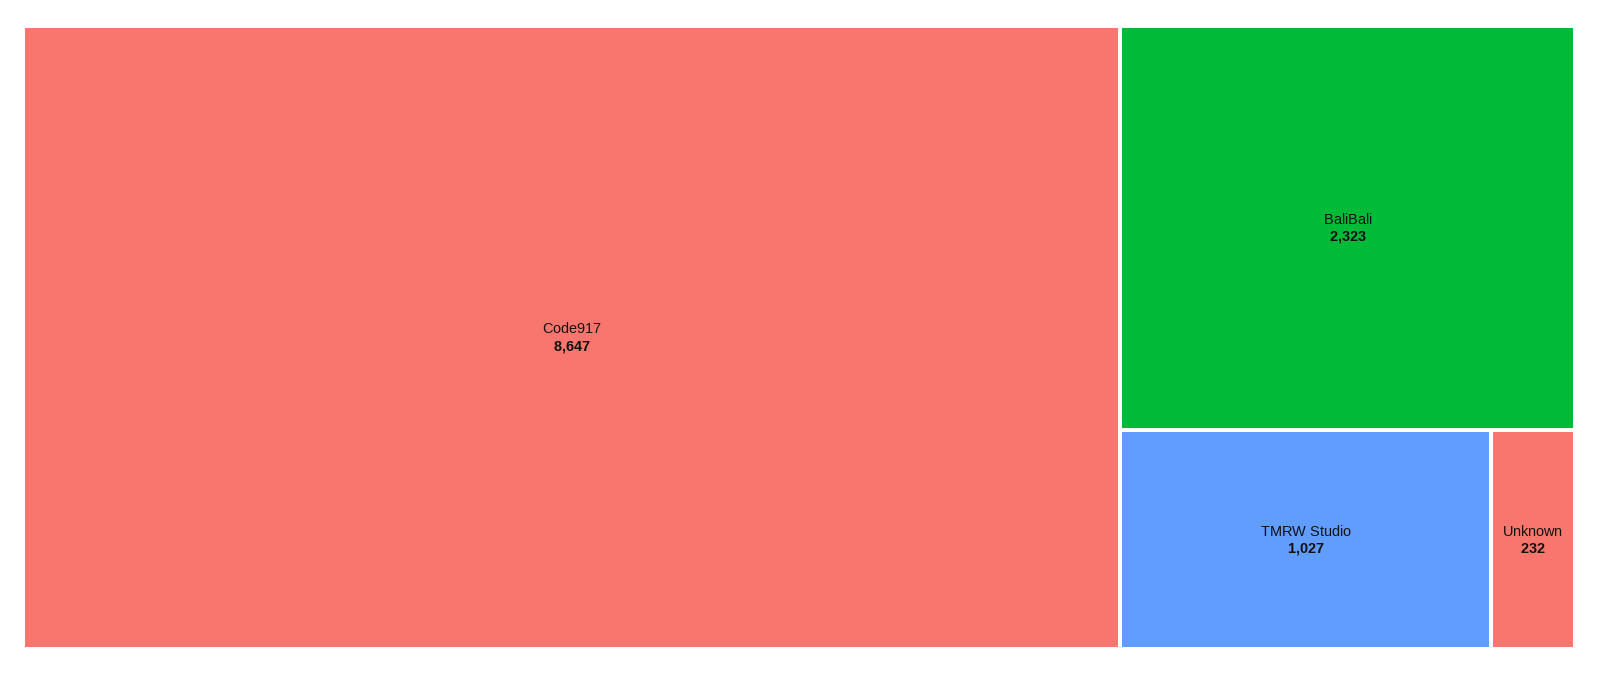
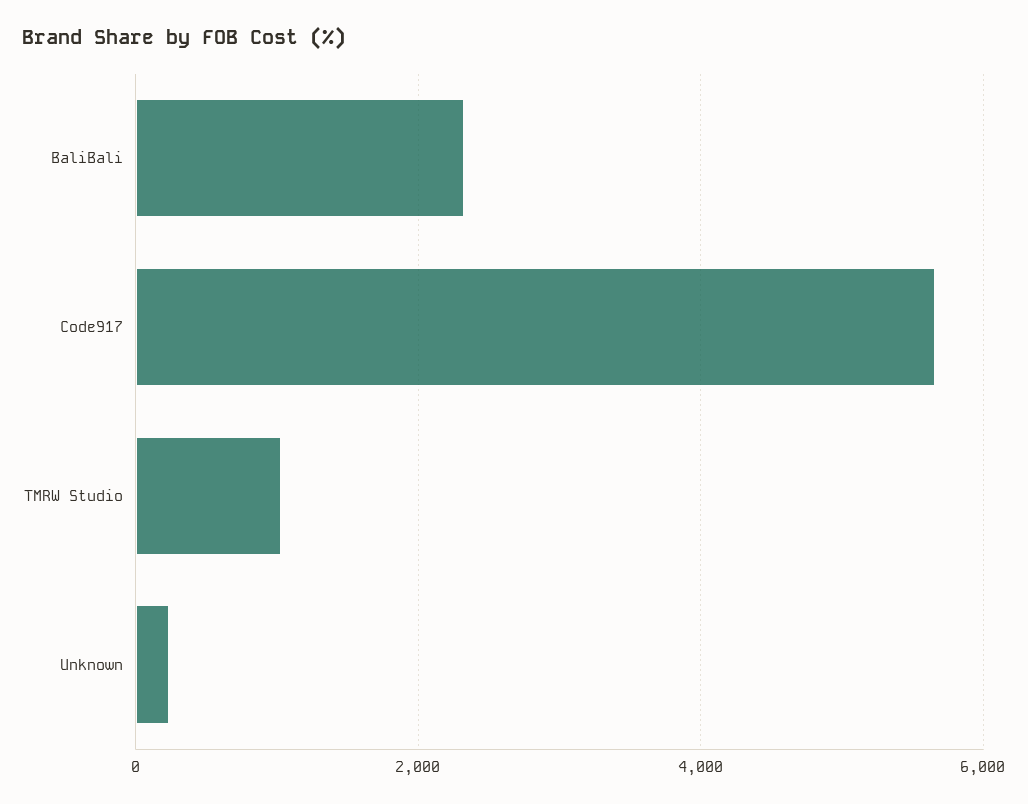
Code917: 8647 -> 5600

